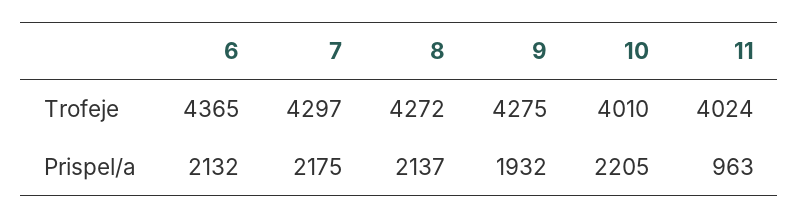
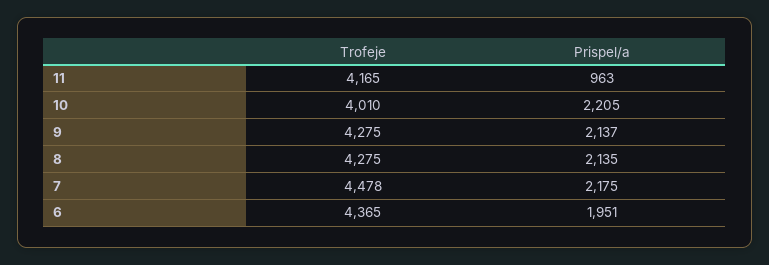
7, Trofeje: 4297 -> 4478
8, Trofeje: 4272 -> 4275
11, Trofeje: 4024 -> 4165
6, Prispel/a: 2132 -> 1951
8, Prispel/a: 2137 -> 2135
9, Prispel/a: 1932 -> 2137

